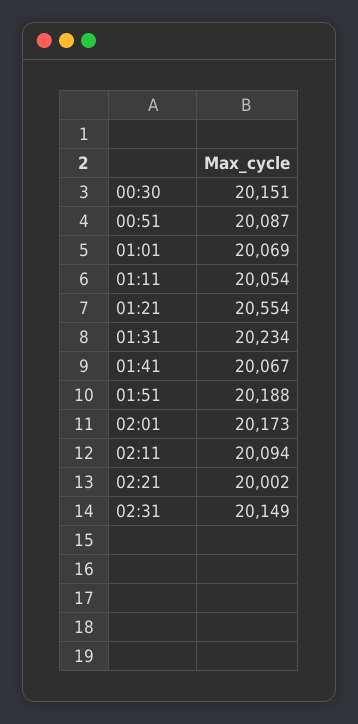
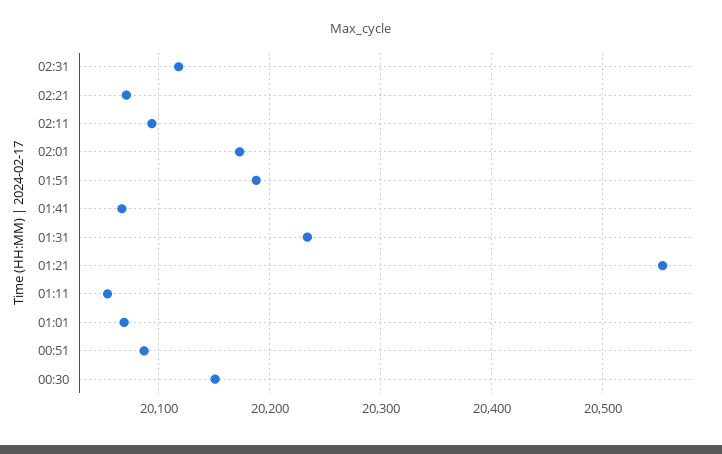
02:21: 20002 -> 20070
02:31: 20149 -> 20120

